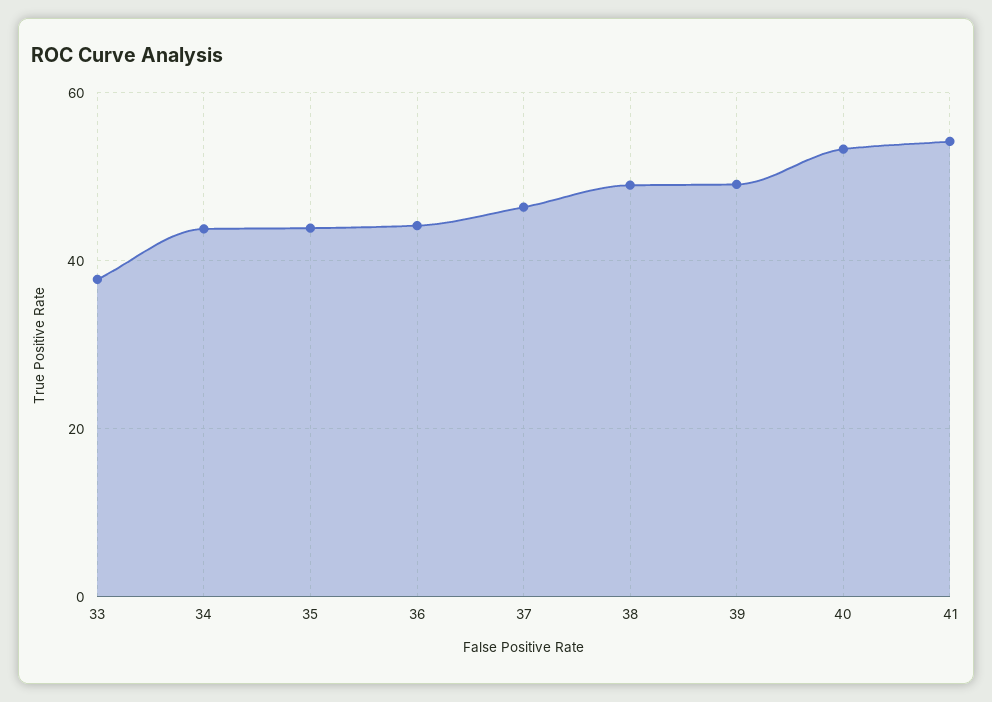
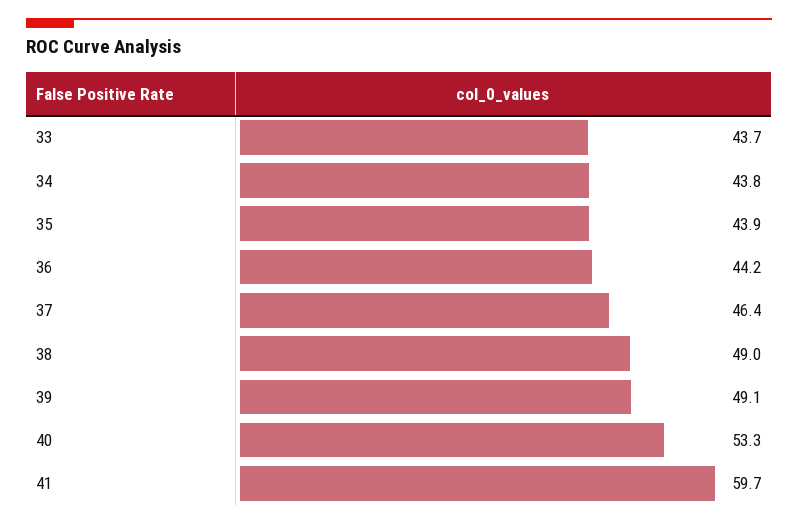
33: 38 -> 43.7
41: 54 -> 59.7

